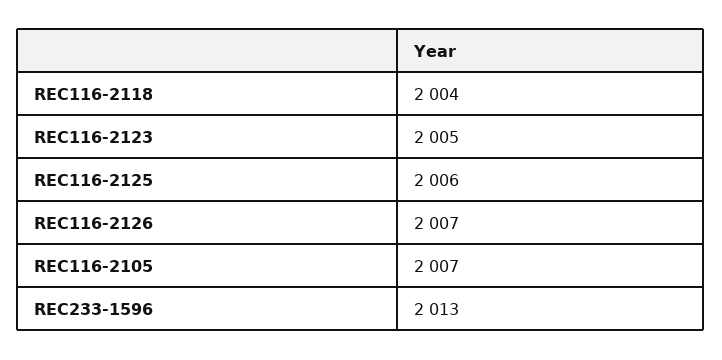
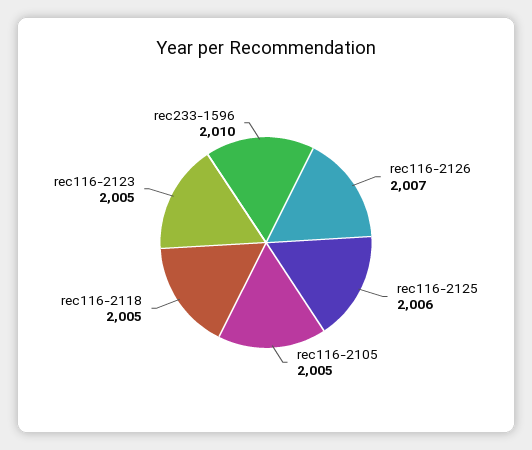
REC116-2118: 2004 -> 2005
REC116-2105: 2007 -> 2005
REC233-1596: 2013 -> 2010

